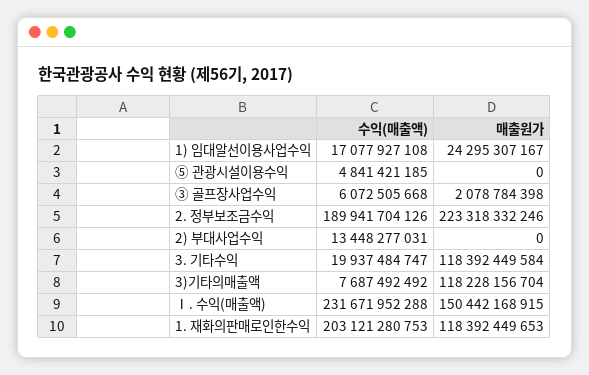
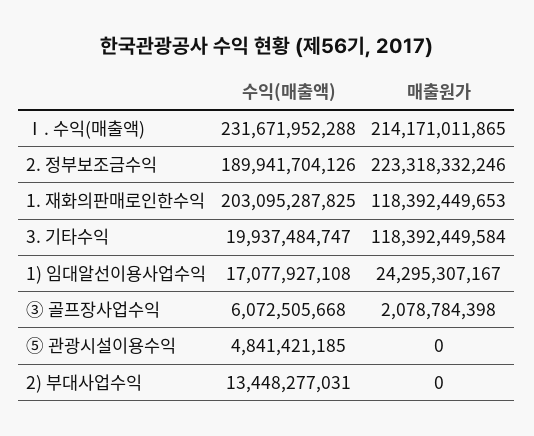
수익(매출액), 3)기타의매출액: 7687492492 -> none
매출원가, 3)기타의매출액: 118228156704 -> none
매출원가, Ⅰ. 수익(매출액): 150442168915 -> 214171011865
수익(매출액), 1. 재화의판매로인한수익: 203121280753 -> 203095287825

